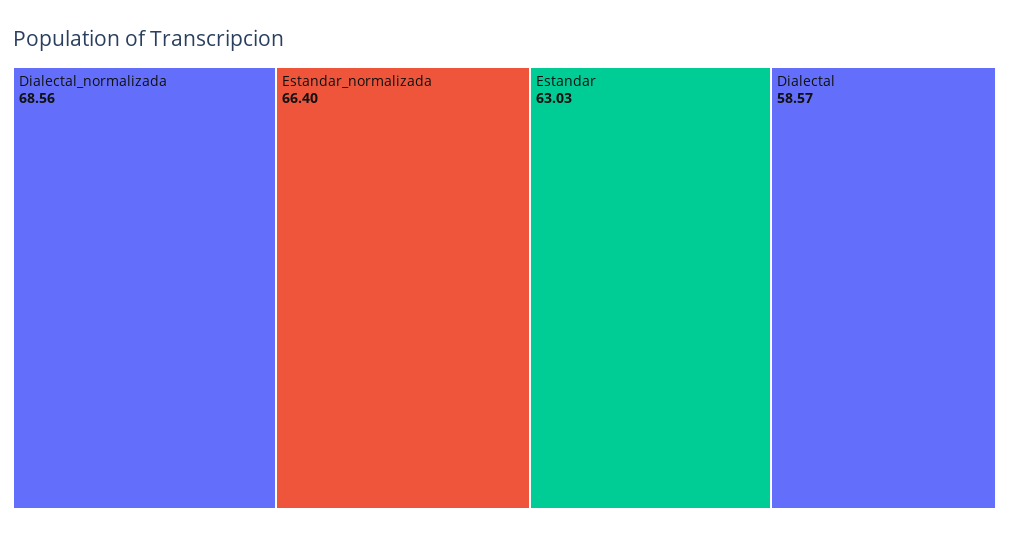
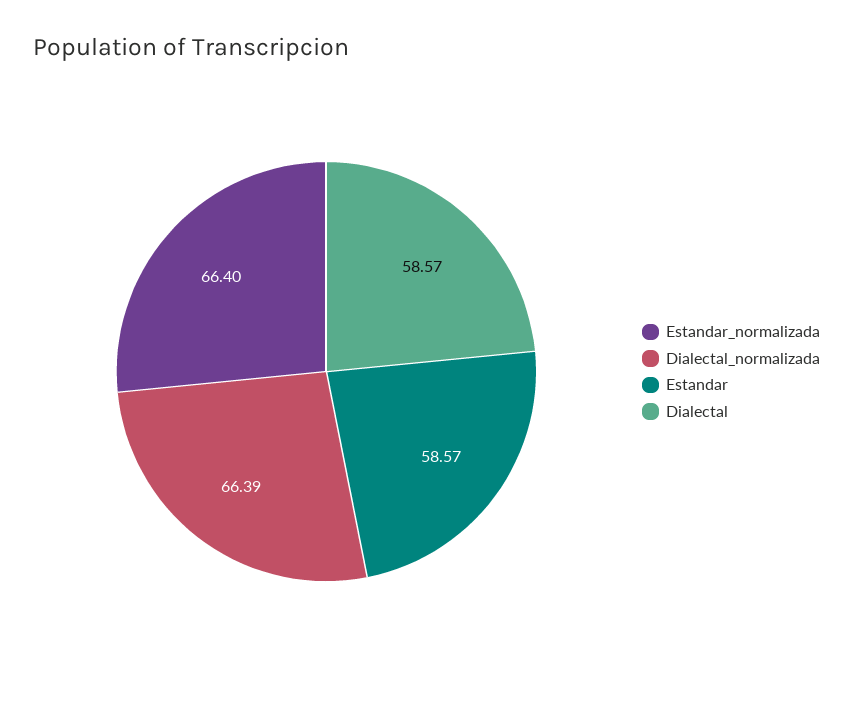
Dialectal_normalizada: 68.56 -> 66.39
Estandar: 63.03 -> 58.57

